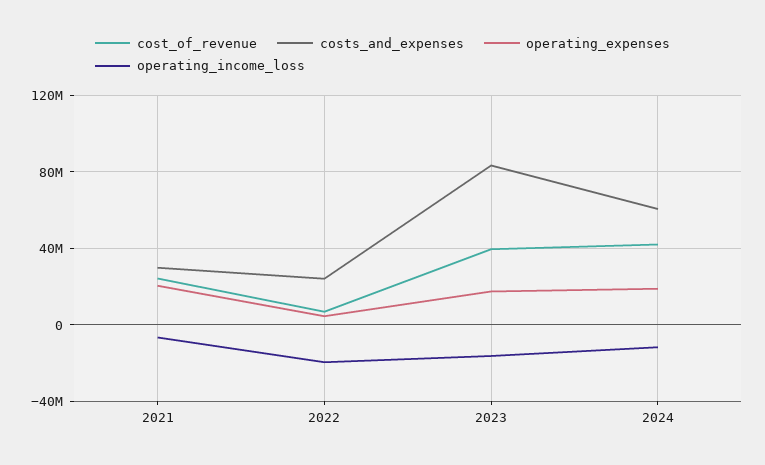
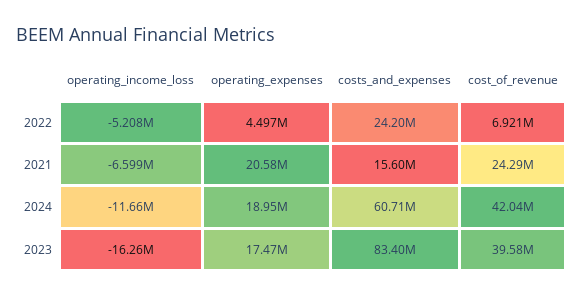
costs_and_expenses, 2021: 30000000 -> 15600000
operating_income_loss, 2022: -20000000 -> -5208000

